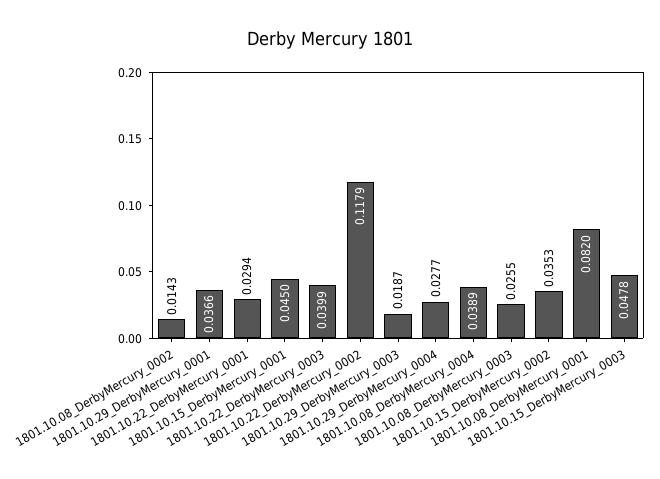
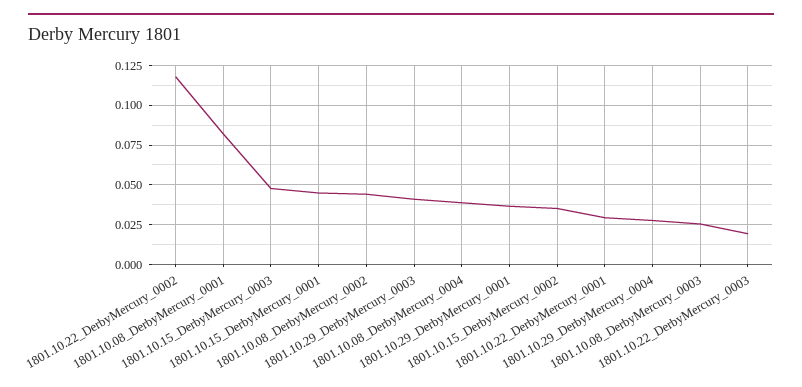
1801.10.08_DerbyMercury_0002: 0.0143 -> 0.045
1801.10.22_DerbyMercury_0003: 0.0399 -> 0.02
1801.10.29_DerbyMercury_0003: 0.0187 -> 0.04

